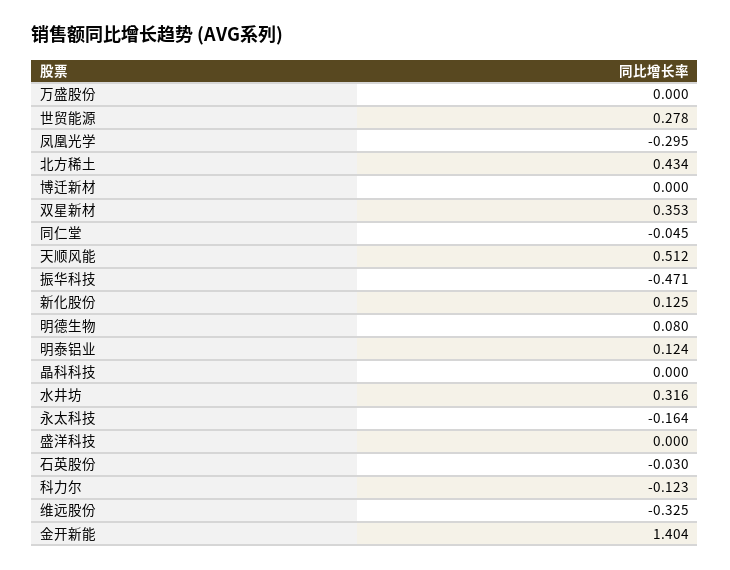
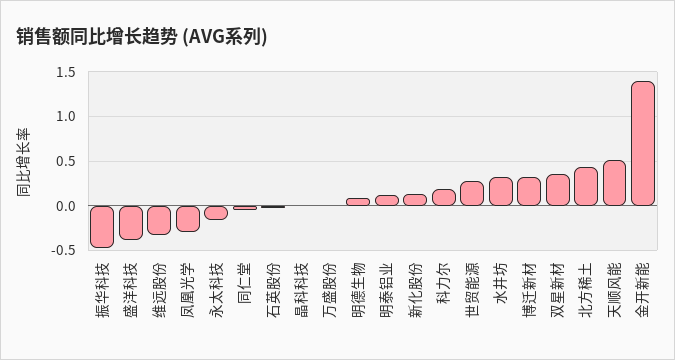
博迁新材: 0 -> 0.3
盛洋科技: 0 -> -0.4
科力尔: -0.123 -> 0.2

